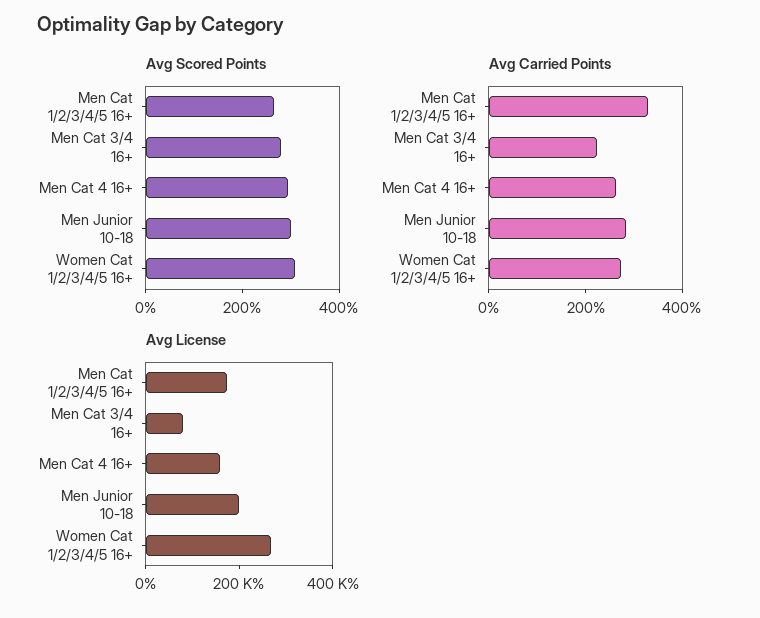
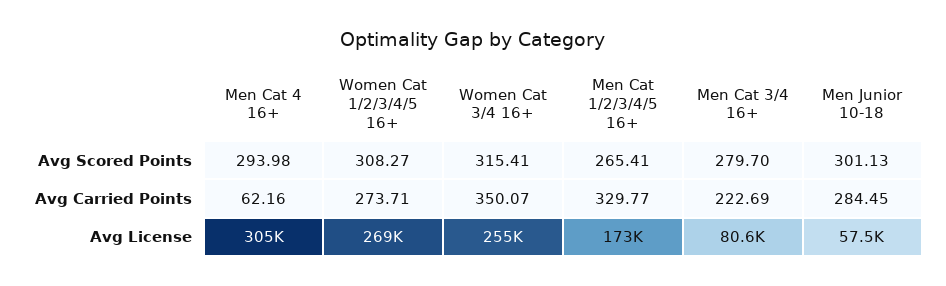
Avg Carried Points, Men Cat 4 16+: 250 -> 62.16
Avg License, Men Cat 4 16+: 150000 -> 305000
Avg License, Men Junior 10-18: 200000 -> 57500
Avg Scored Points, Women Cat 3/4 16+: none -> 315.41
Avg Carried Points, Women Cat 3/4 16+: none -> 350.07
Avg License, Women Cat 3/4 16+: none -> 255000

